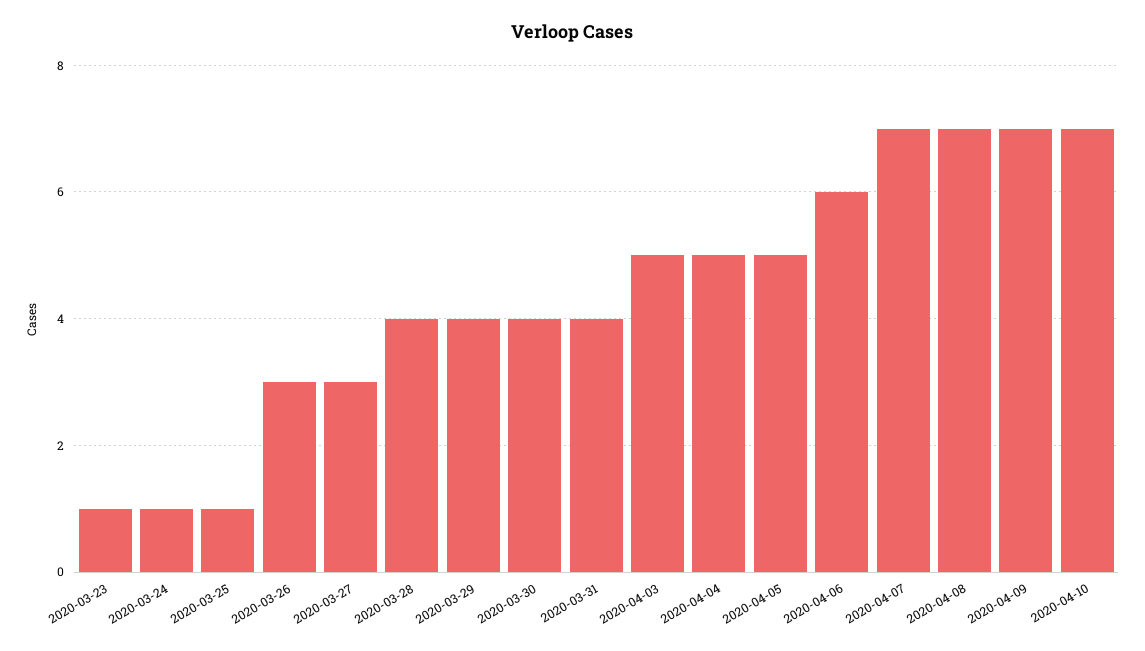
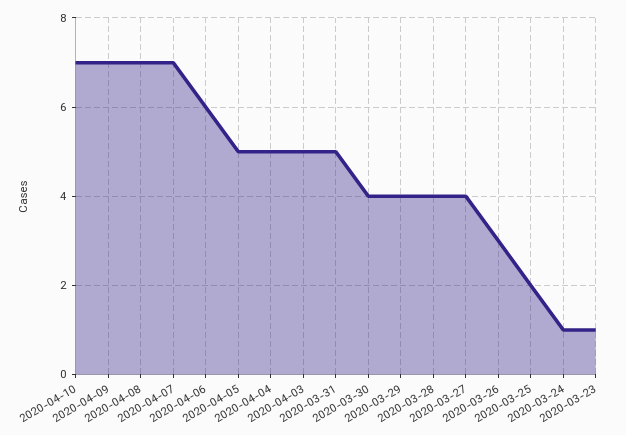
2020-03-25: 1 -> 2
2020-03-27: 3 -> 4
2020-03-31: 4 -> 5

